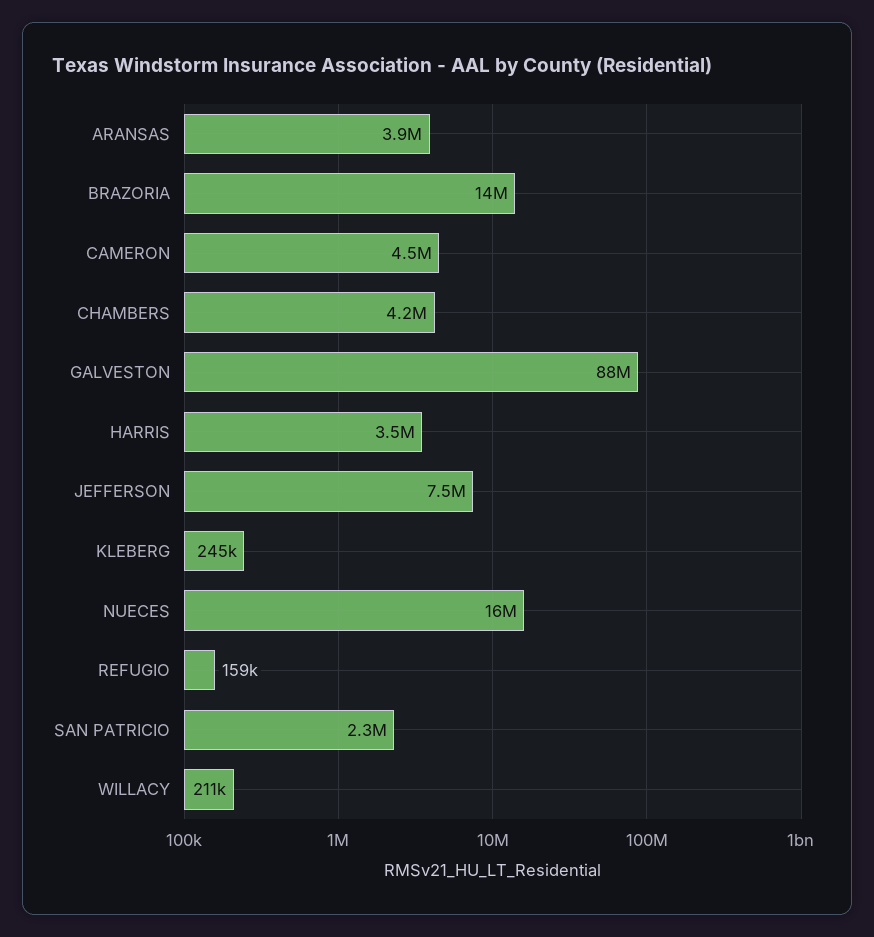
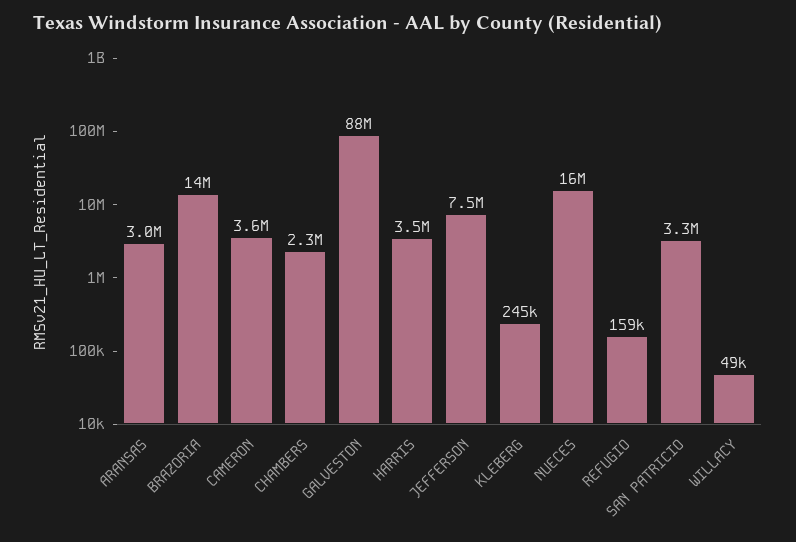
ARANSAS: 3900000 -> 3000000
CAMERON: 4500000 -> 3600000
CHAMBERS: 4200000 -> 2300000
SAN PATRICIO: 2300000 -> 3300000
WILLACY: 211000 -> 49000

